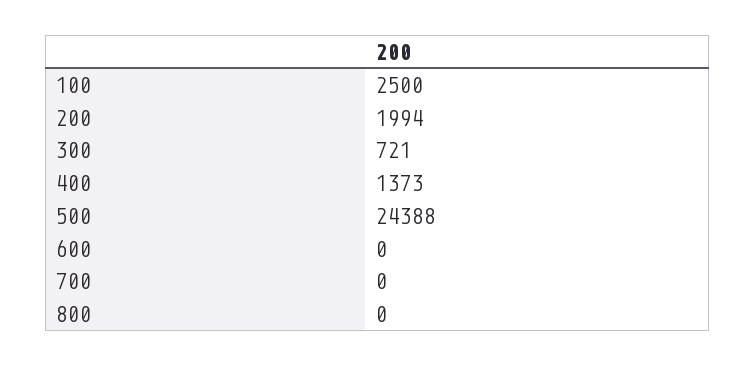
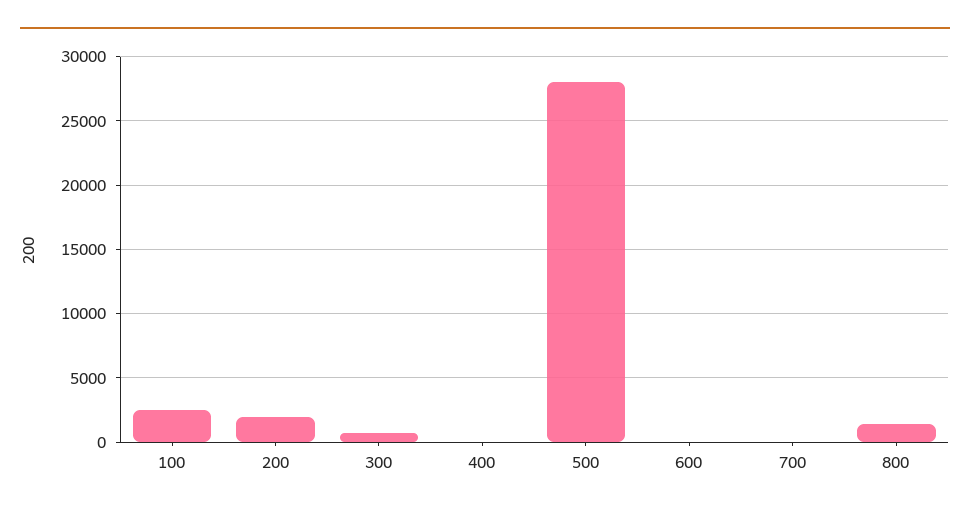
400: 1373 -> 0
500: 24388 -> 28000
800: 0 -> 1500

